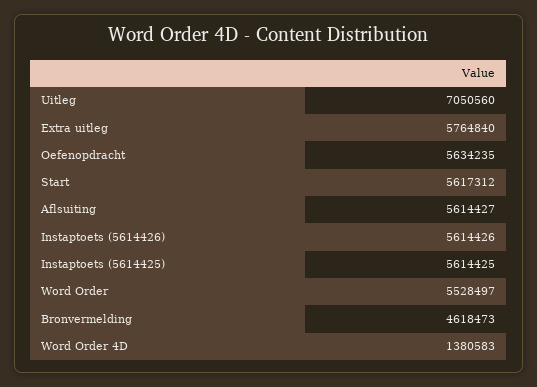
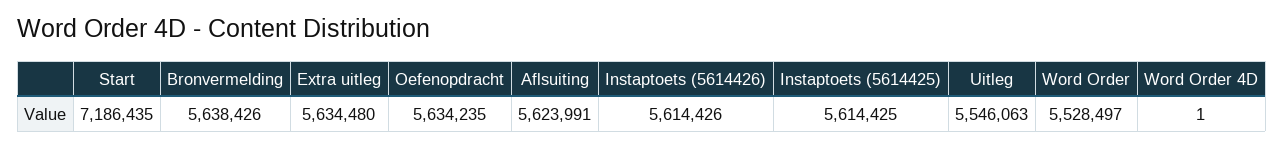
Uitleg: 7050560 -> 5546063
Extra uitleg: 5764840 -> 5634480
Start: 5617312 -> 7186435
Aflsuiting: 5614427 -> 5623991
Bronvermelding: 4618473 -> 5638426
Word Order 4D: 1380583 -> 1

